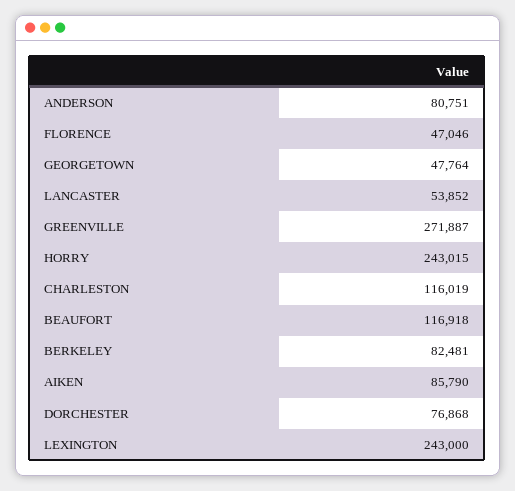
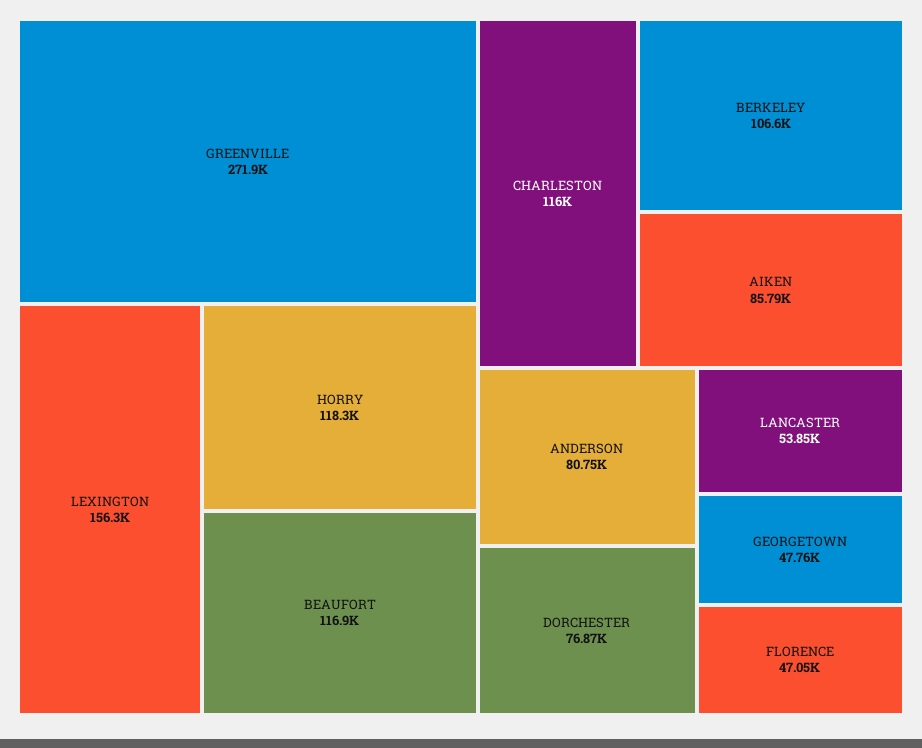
HORRY: 243015 -> 118300
BERKELEY: 82481 -> 106600
LEXINGTON: 243000 -> 156300

